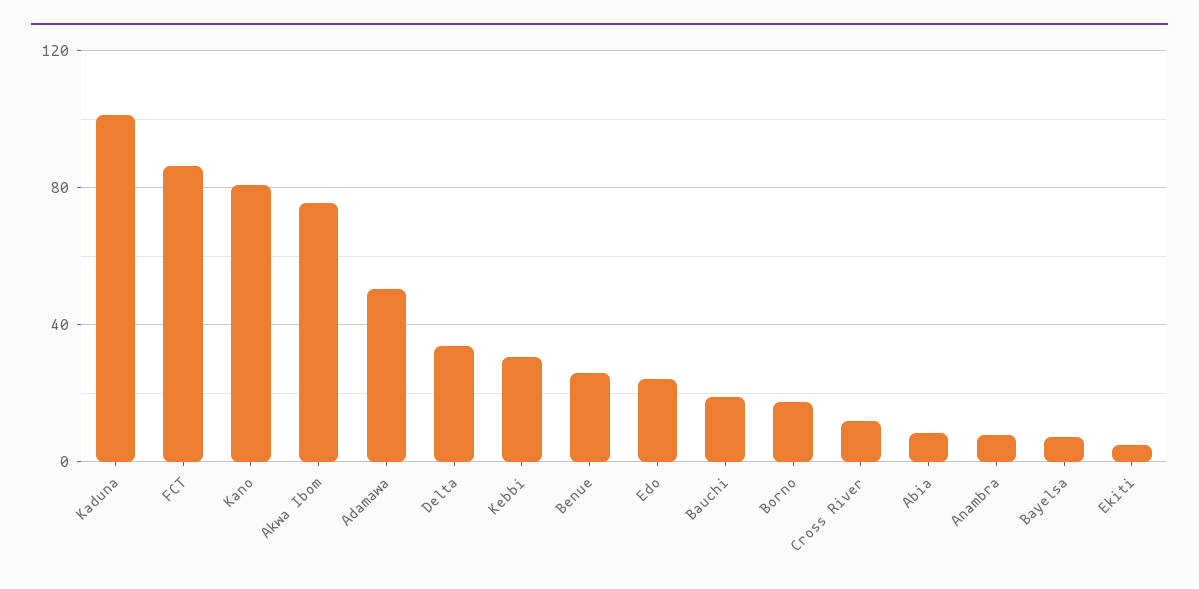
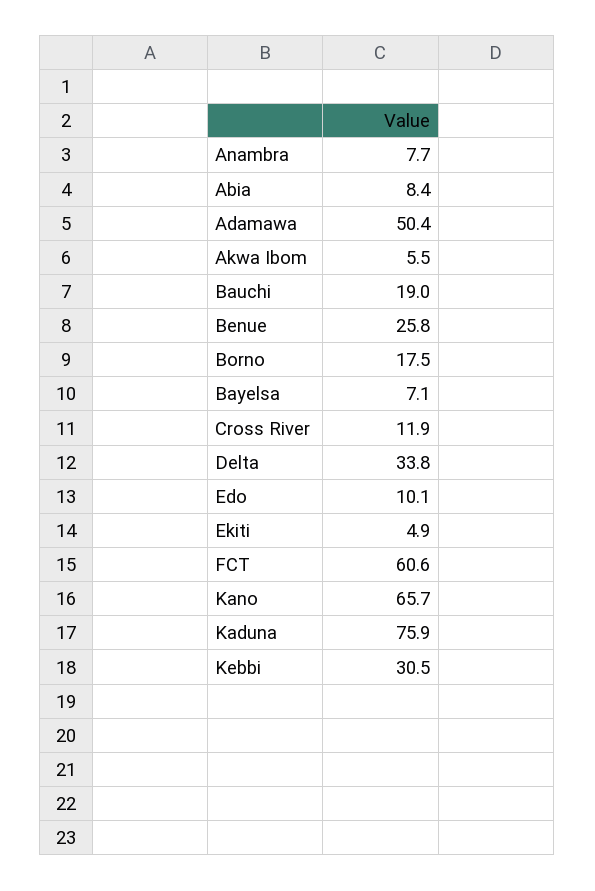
Kaduna: 100 -> 75.9
FCT: 85 -> 60.6
Kano: 80 -> 65.7
Akwa Ibom: 75 -> 5.5
Edo: 25 -> 10.1

